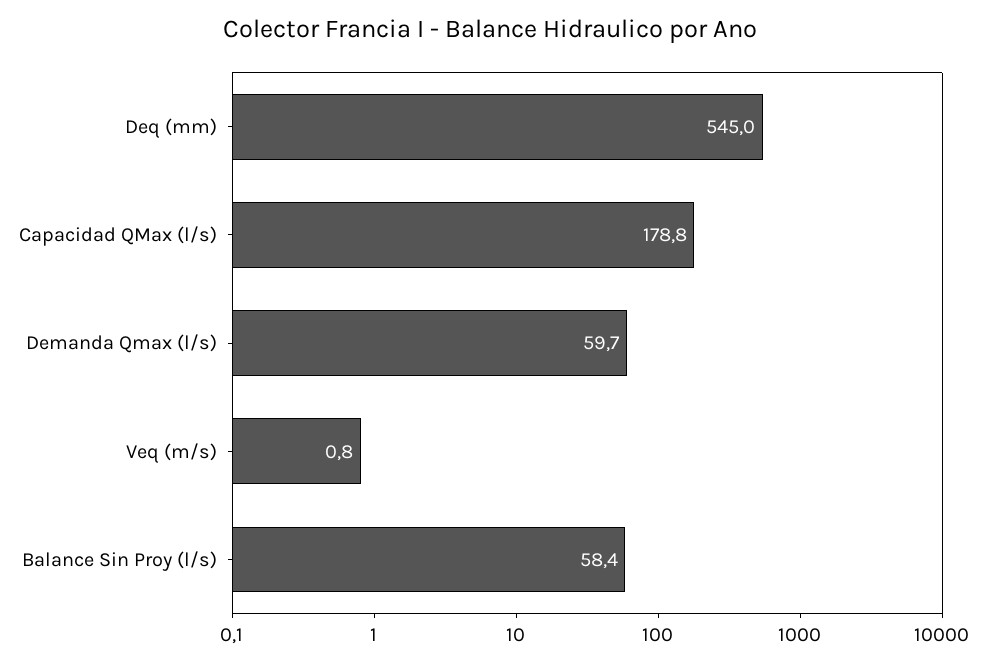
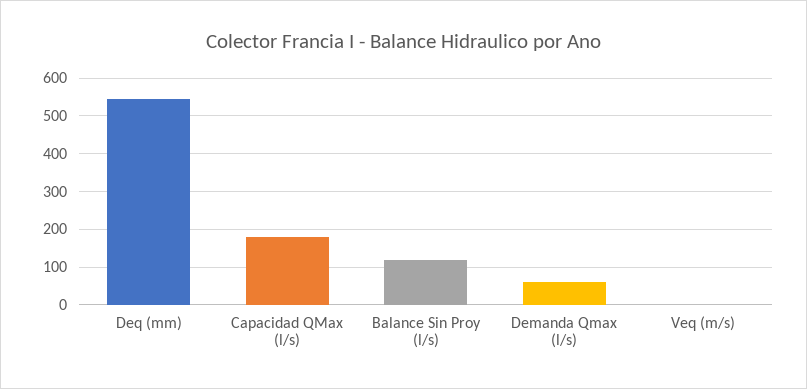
Balance Sin Proy (l/s): 58.4 -> 120

